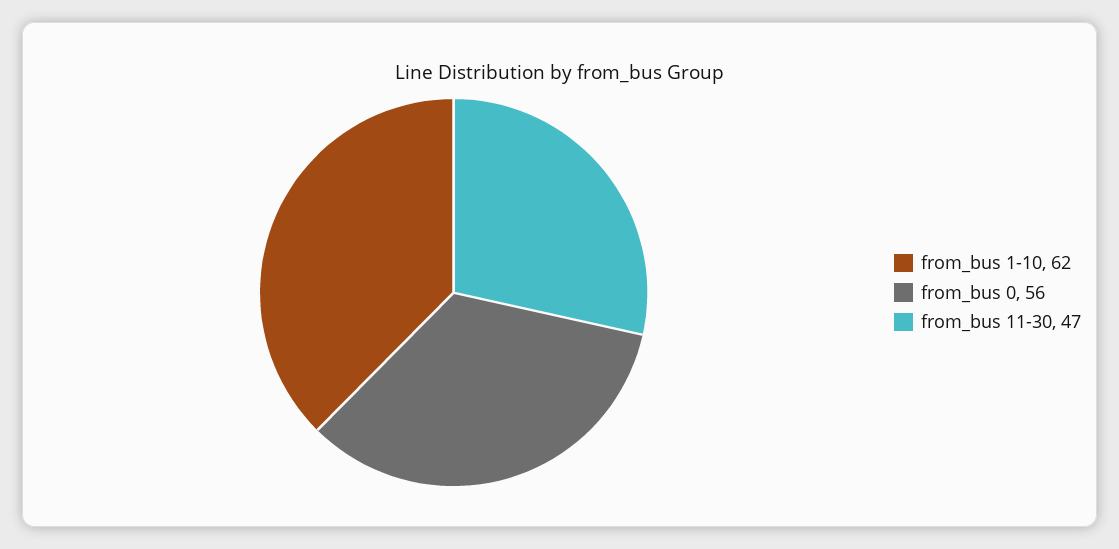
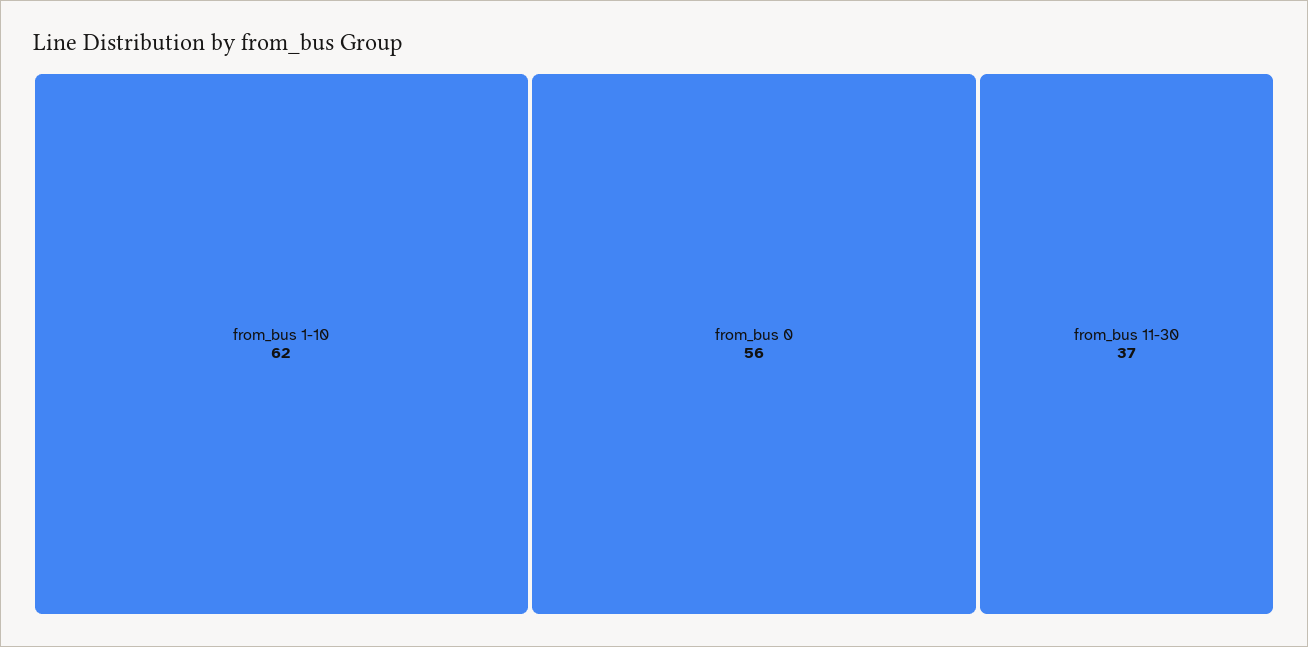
from_bus 11-30: 47 -> 37

